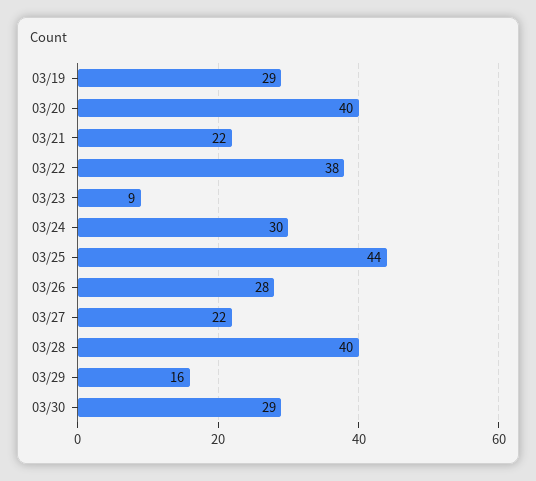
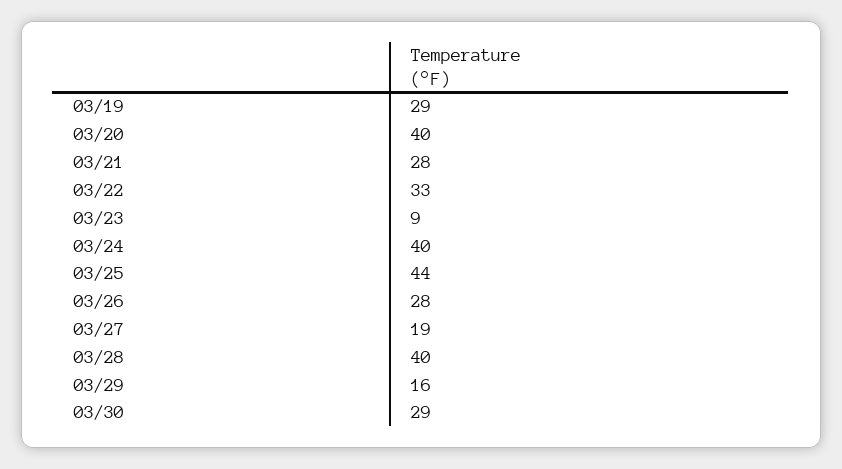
03/21: 22 -> 28
03/22: 38 -> 33
03/24: 30 -> 40
03/27: 22 -> 19

